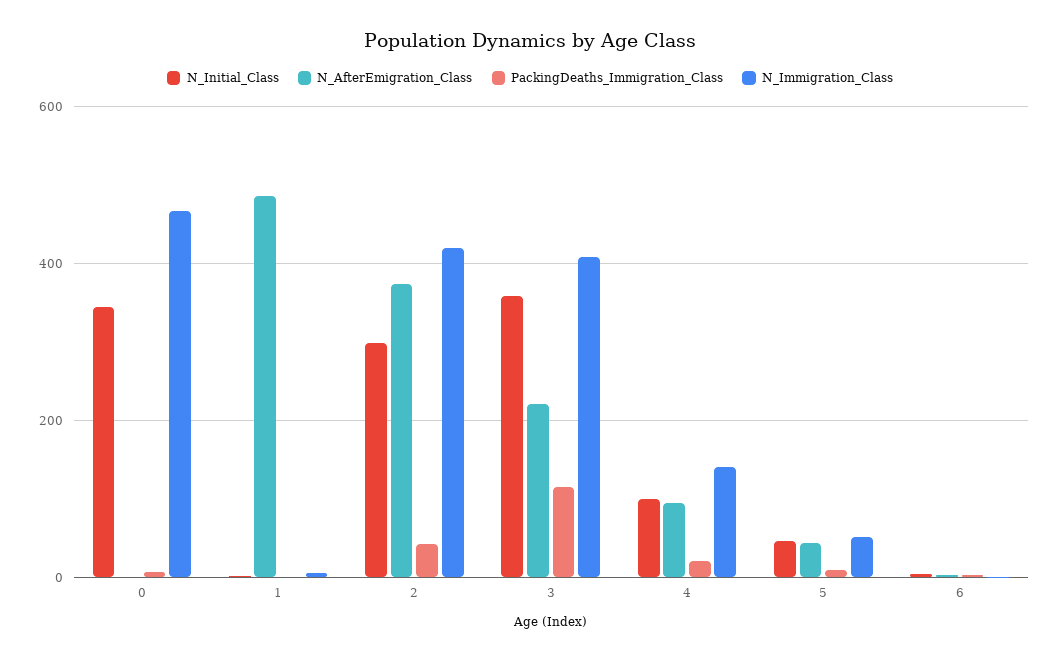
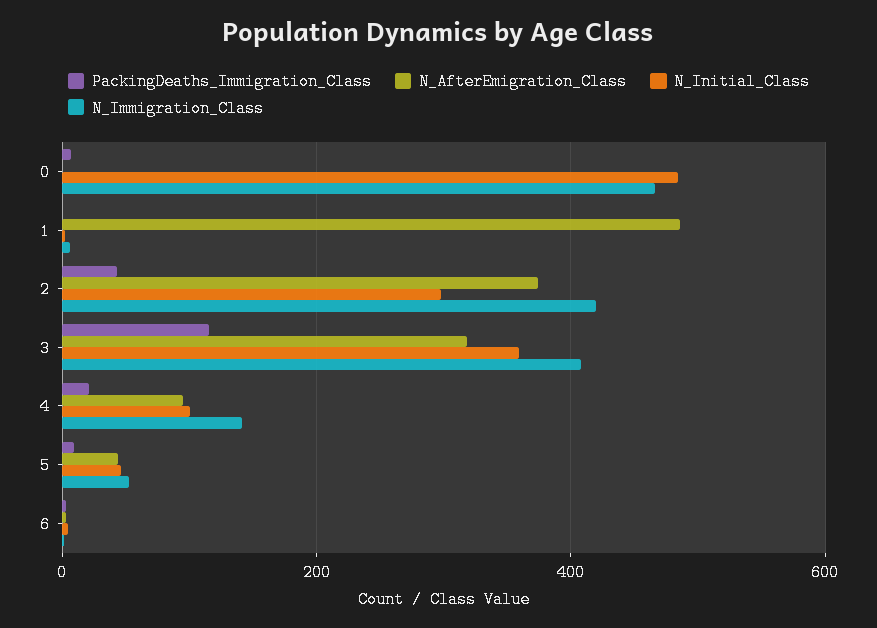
N_Initial_Class, 0: 340 -> 480
N_AfterEmigration_Class, 3: 220 -> 320

